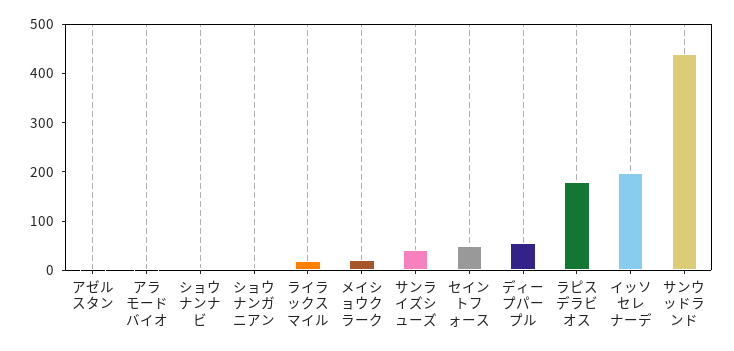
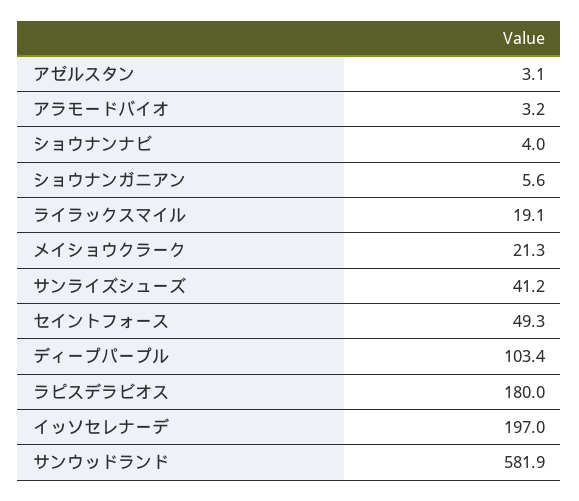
ディープパープル: 60 -> 103.4
サンウッドランド: 440 -> 581.9

